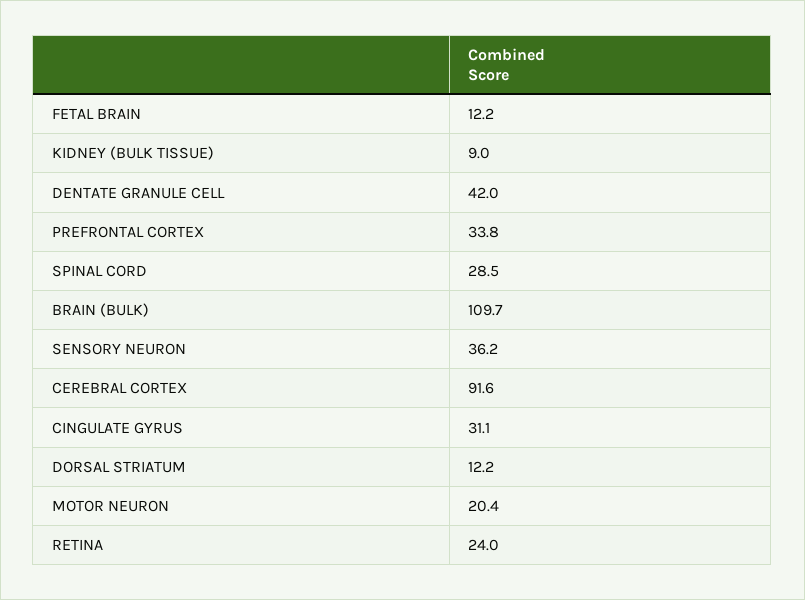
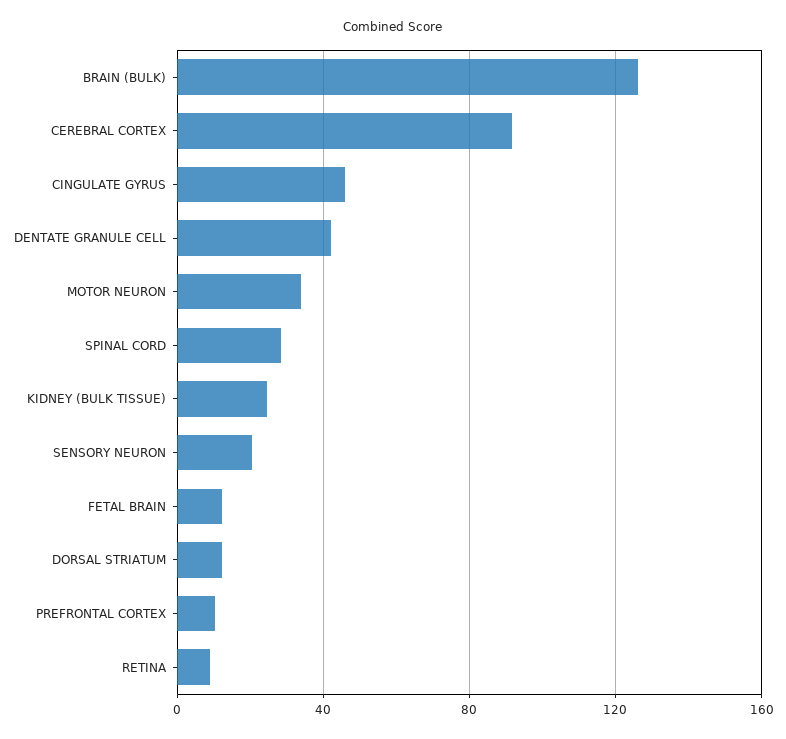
KIDNEY (BULK TISSUE): 9 -> 25
PREFRONTAL CORTEX: 33.8 -> 10
BRAIN (BULK): 109.7 -> 125
SENSORY NEURON: 36.2 -> 20
CINGULATE GYRUS: 31.1 -> 45
MOTOR NEURON: 20.4 -> 35
RETINA: 24 -> 10

